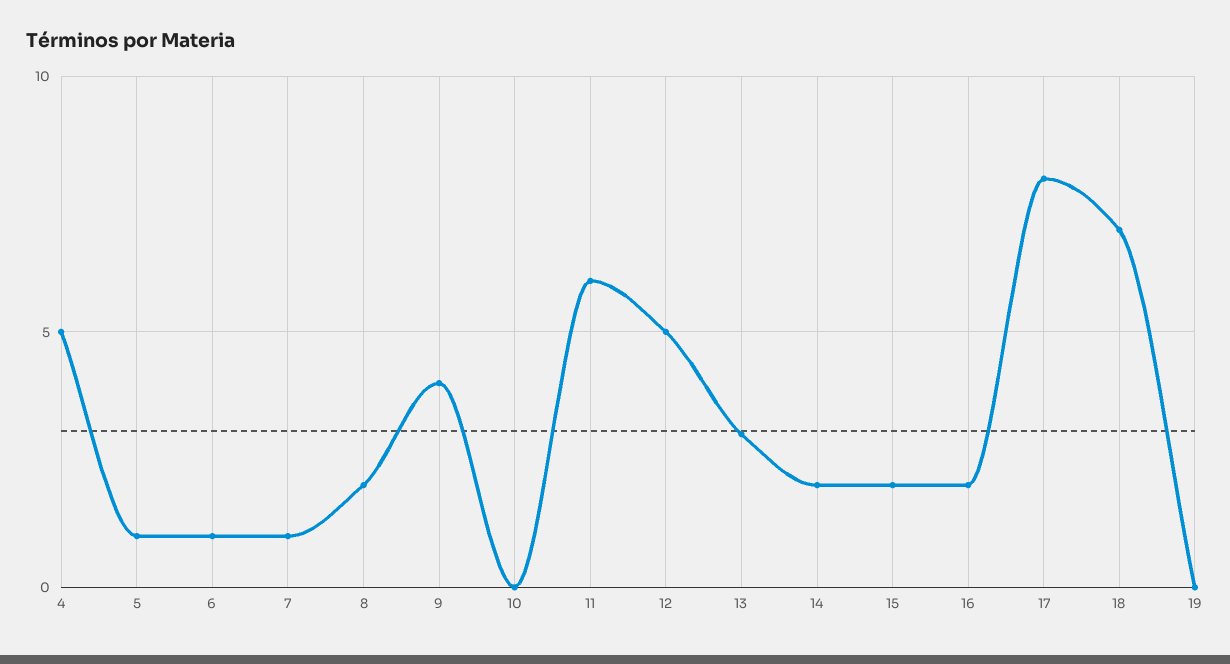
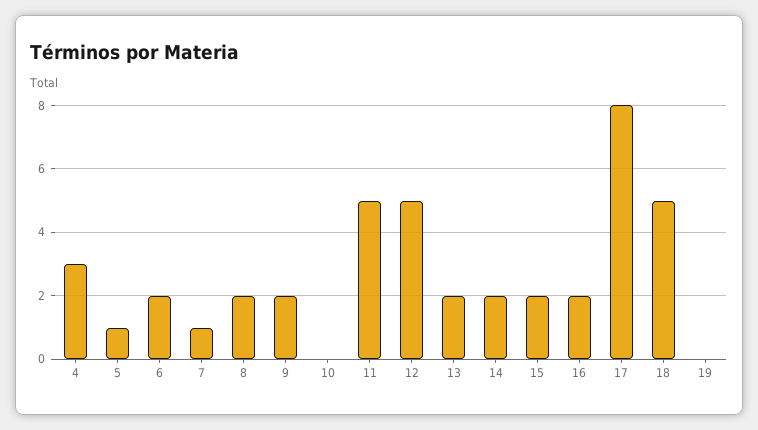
4: 5 -> 3
6: 1 -> 2
9: 4 -> 2
11: 6 -> 5
13: 3 -> 2
18: 7 -> 5

